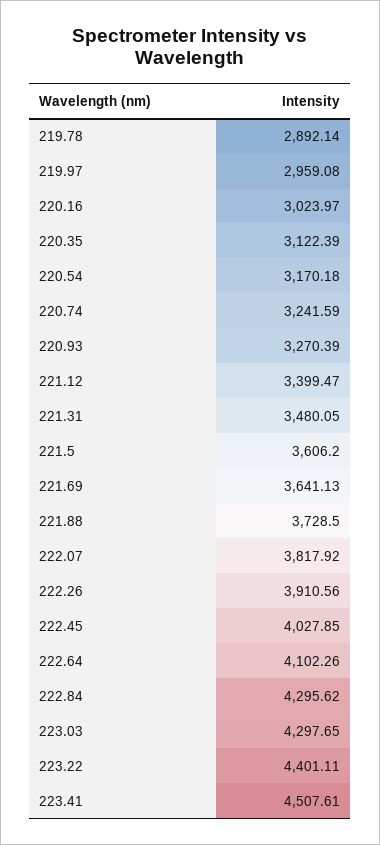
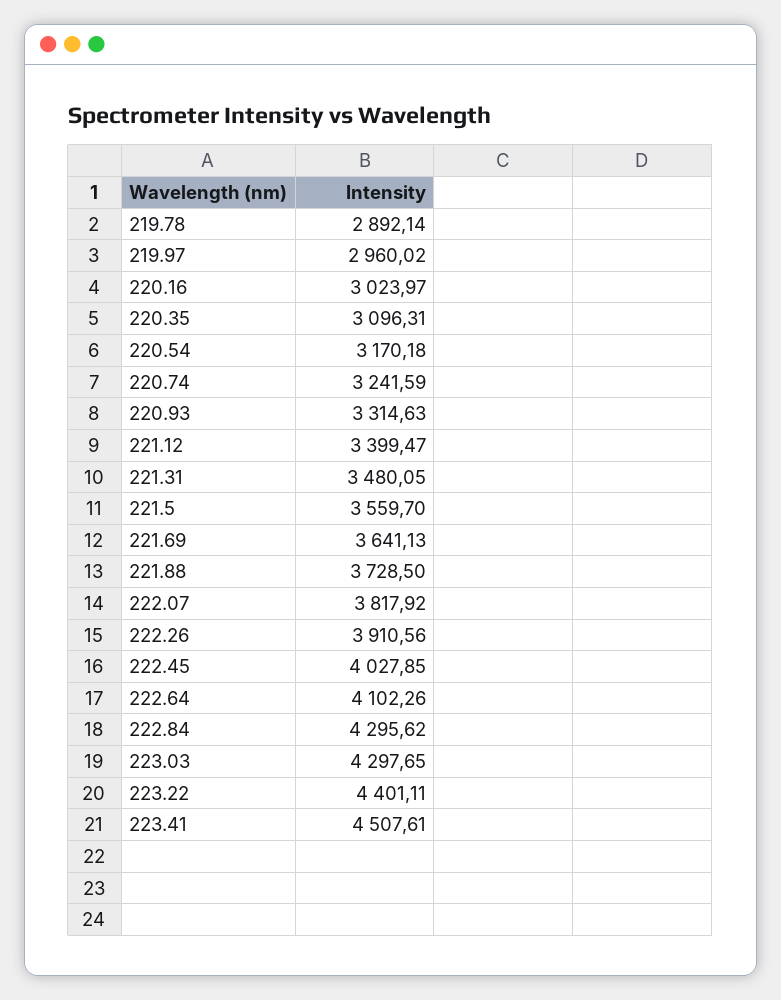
219.97: 2959.08 -> 2960.02
220.35: 3122.39 -> 3096.31
220.93: 3270.39 -> 3314.63
221.5: 3606.2 -> 3559.7

